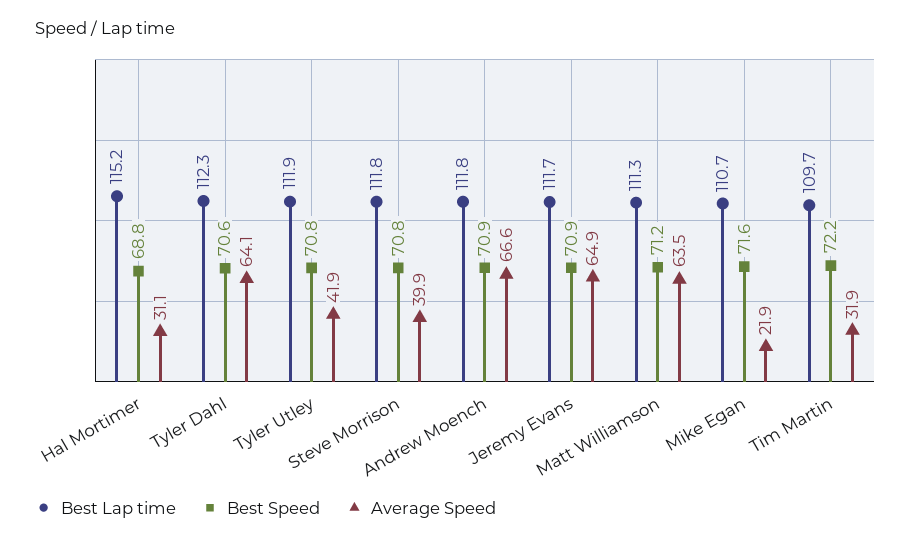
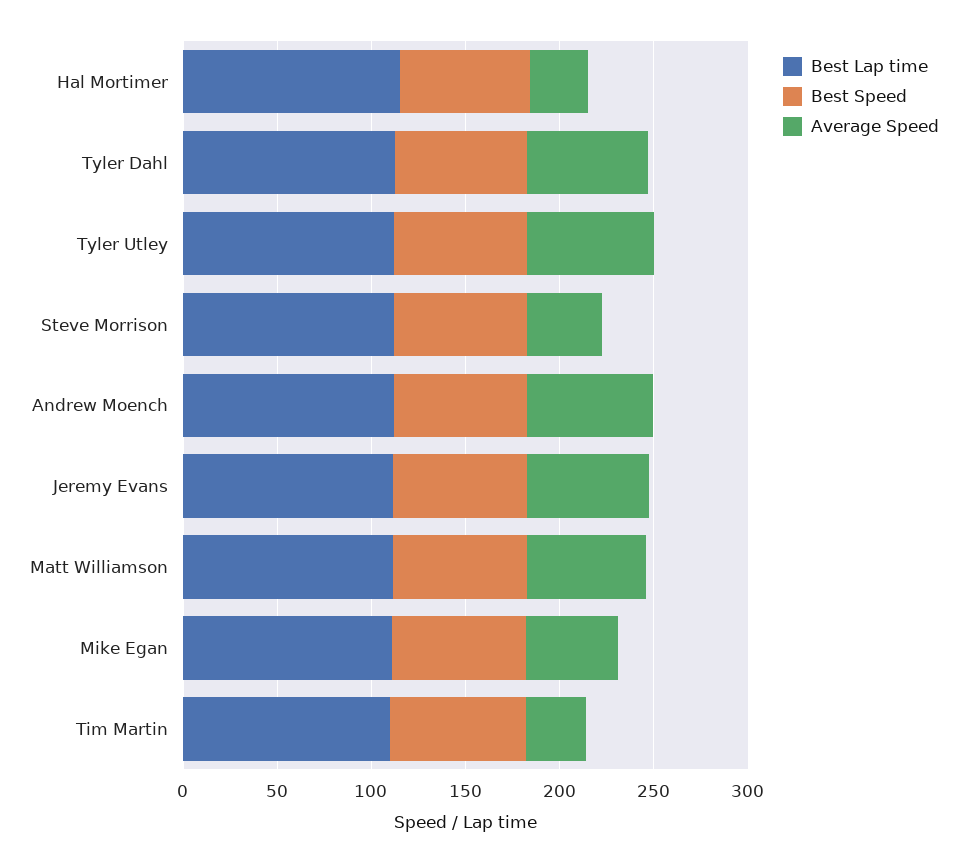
Average Speed, Tyler Utley: 41.9 -> 70
Average Speed, Mike Egan: 21.9 -> 50

